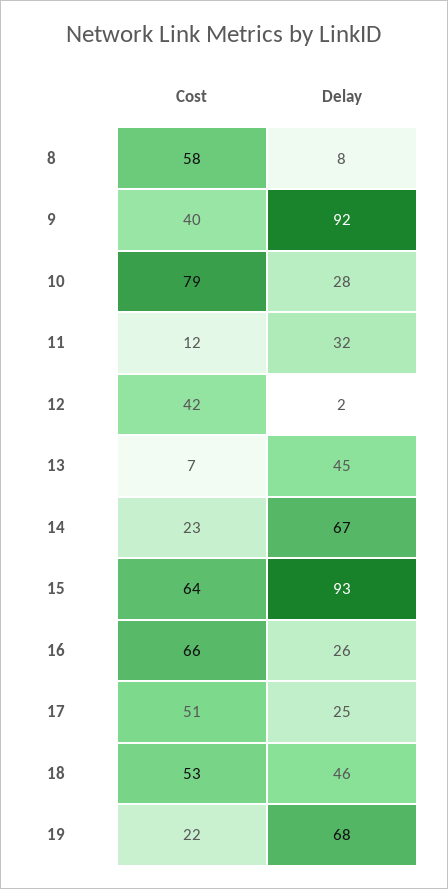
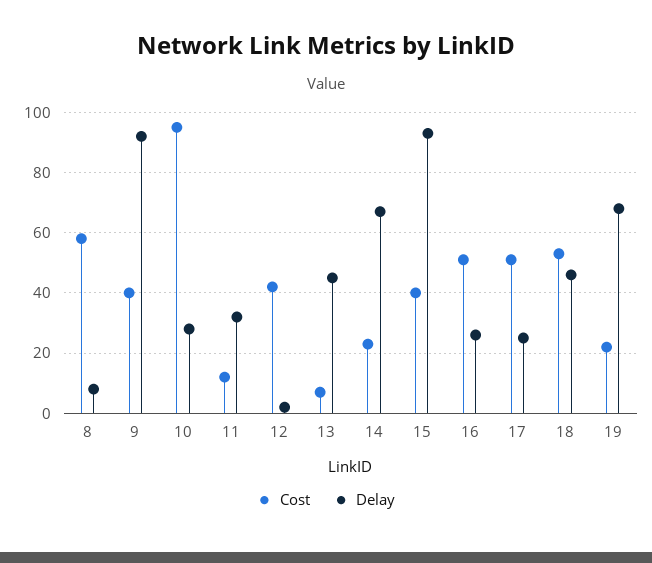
Cost, 10: 79 -> 95
Cost, 15: 64 -> 40
Cost, 16: 66 -> 50

